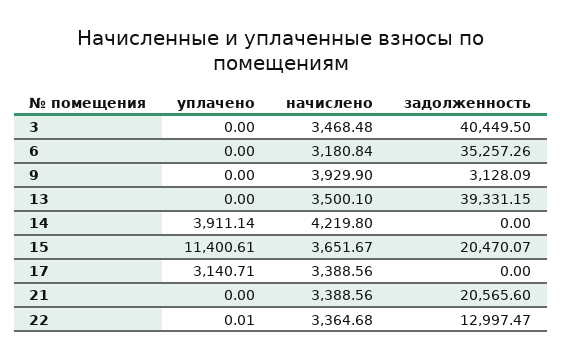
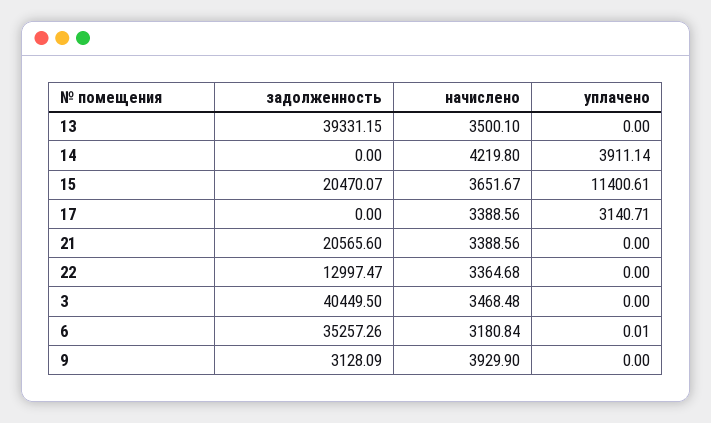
уплачено, 6: 0 -> 0.01
уплачено, 22: 0.01 -> 0

